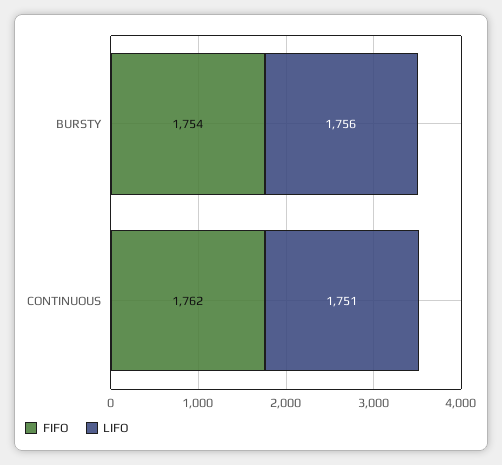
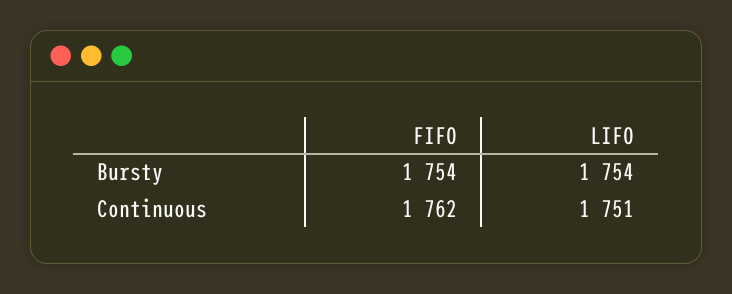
LIFO, BURSTY: 1756 -> 1754

